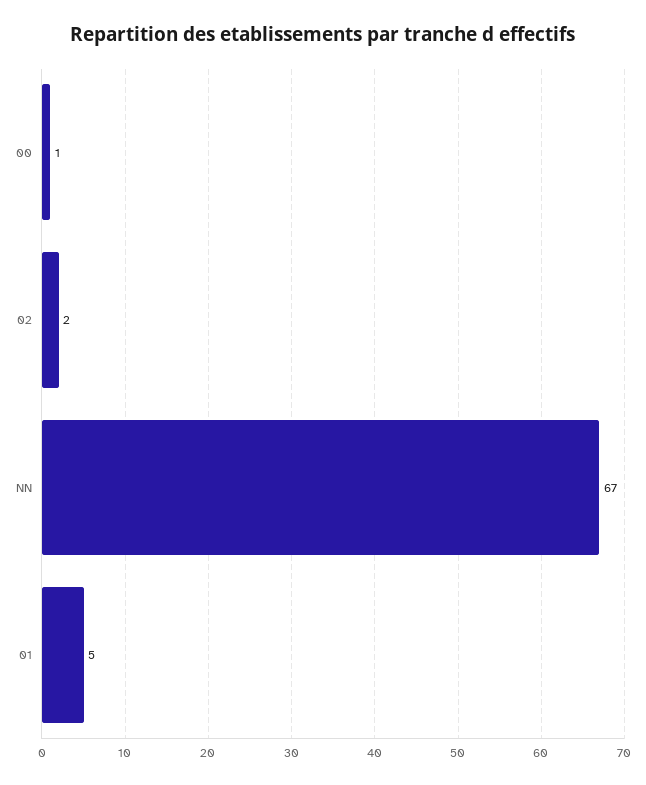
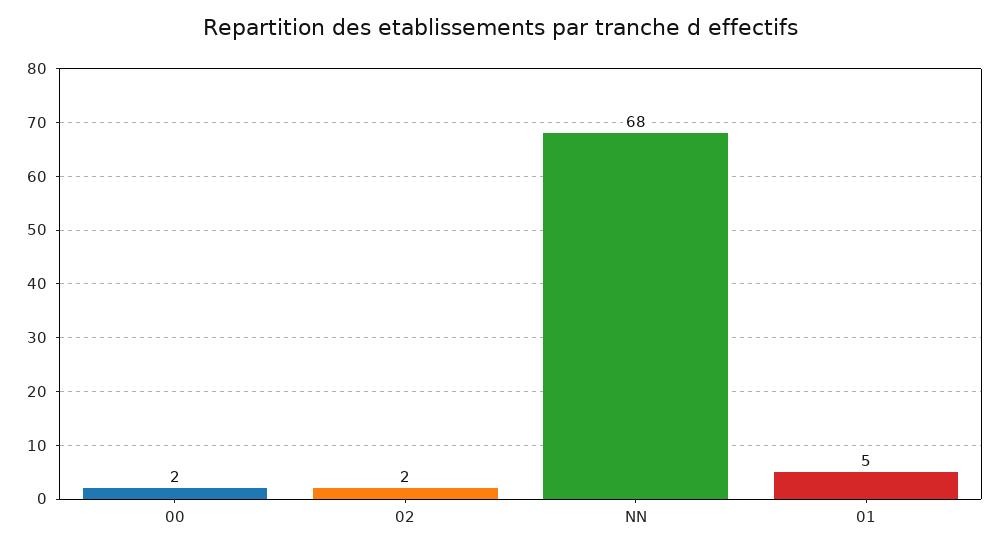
00: 1 -> 2
NN: 67 -> 68

